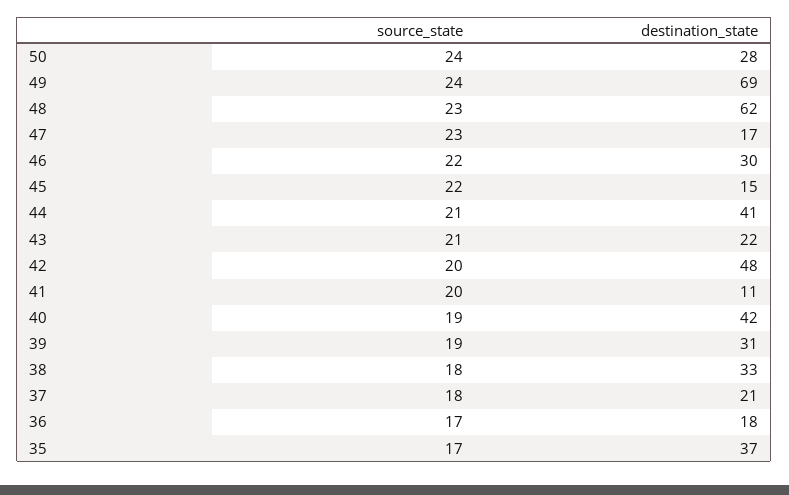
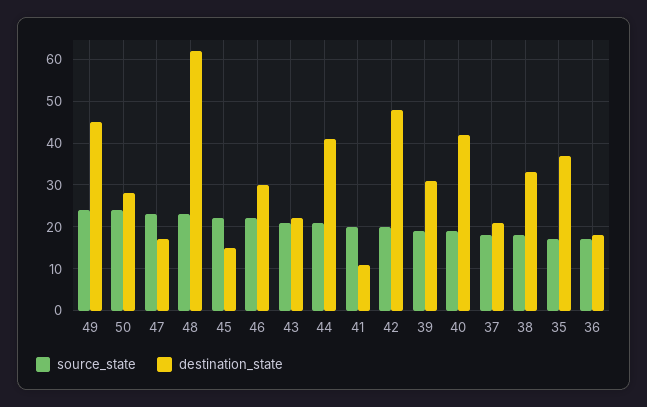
destination_state, 49: 69 -> 45

